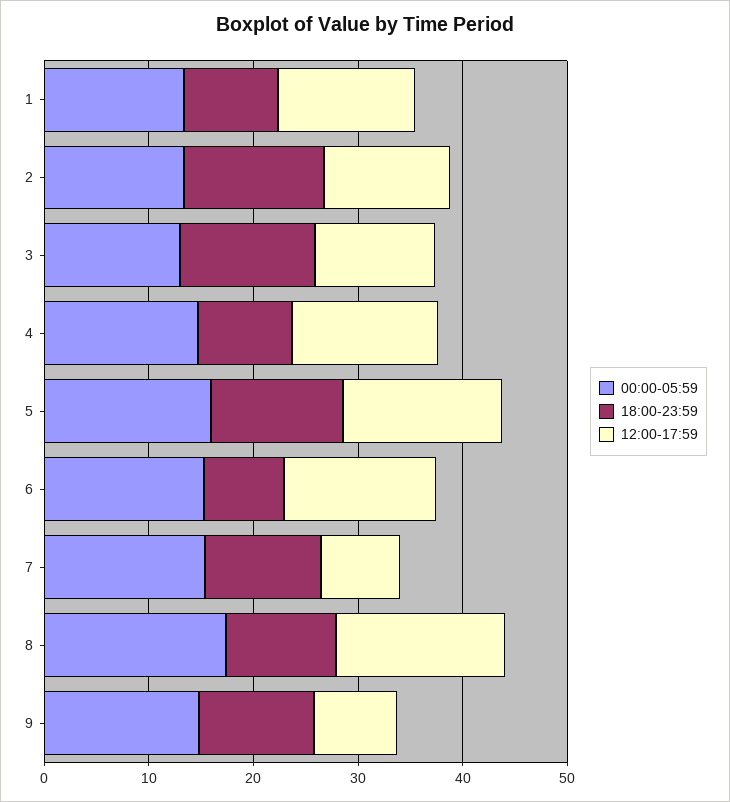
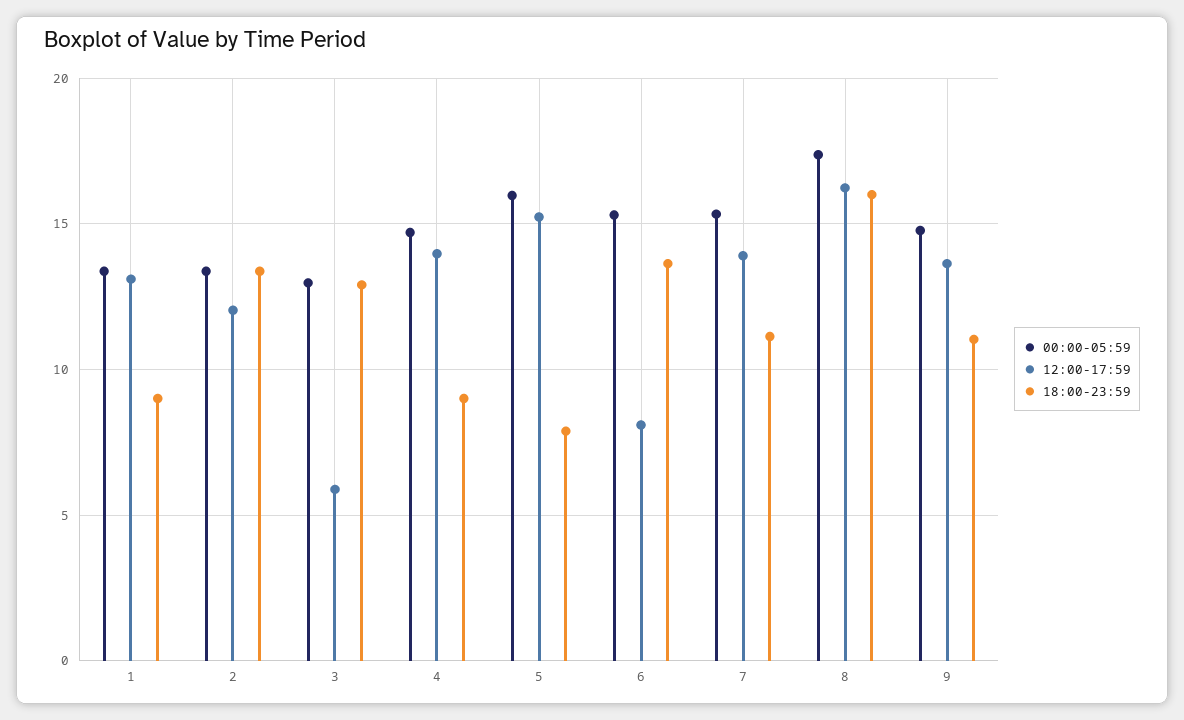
12:00-17:59, 3: 12 -> 6
18:00-23:59, 5: 12 -> 8
18:00-23:59, 6: 8 -> 13.5
12:00-17:59, 6: 14 -> 8
12:00-17:59, 7: 8 -> 14
18:00-23:59, 8: 10 -> 16
12:00-17:59, 9: 8 -> 13.5

